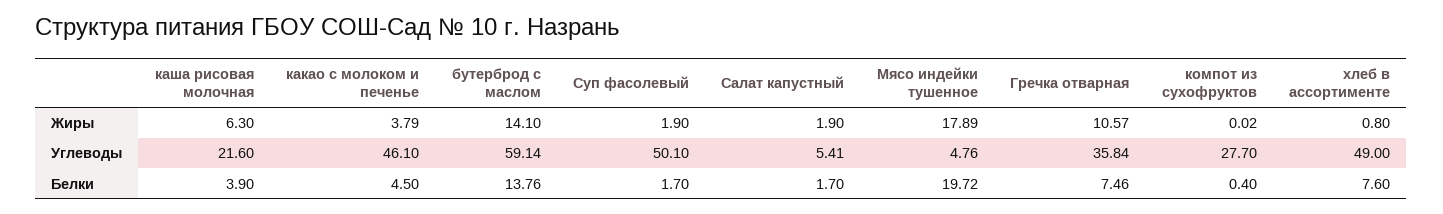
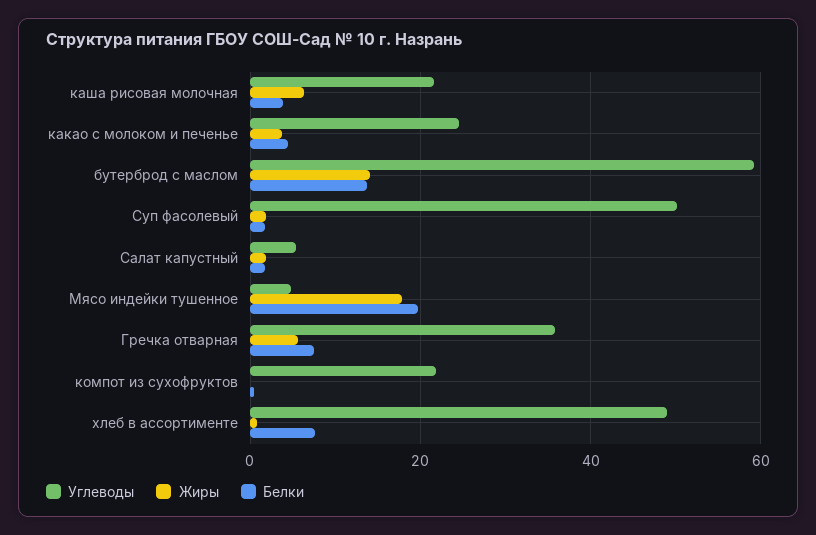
Жиры, Гречка отварная: 10.57 -> 6
Углеводы, какао с молоком и печенье: 46.1 -> 24
Углеводы, компот из сухофруктов: 27.7 -> 22

